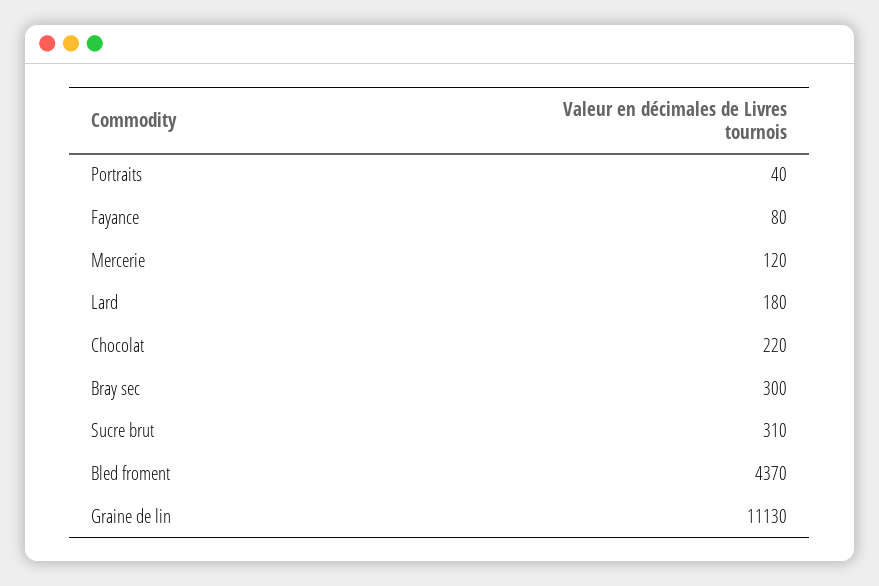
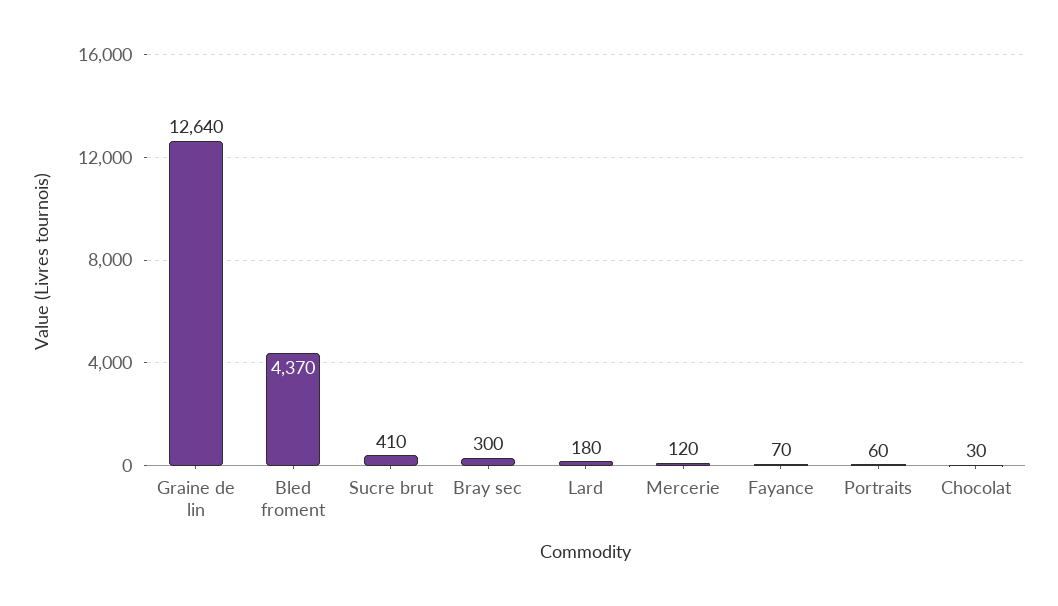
Portraits: 40 -> 60
Fayance: 80 -> 70
Chocolat: 220 -> 30
Sucre brut: 310 -> 410
Graine de lin: 11130 -> 12640

